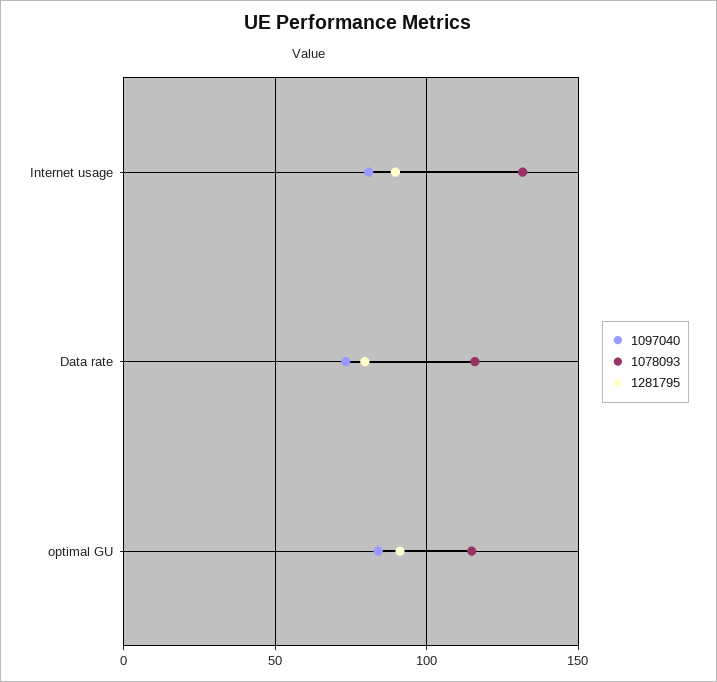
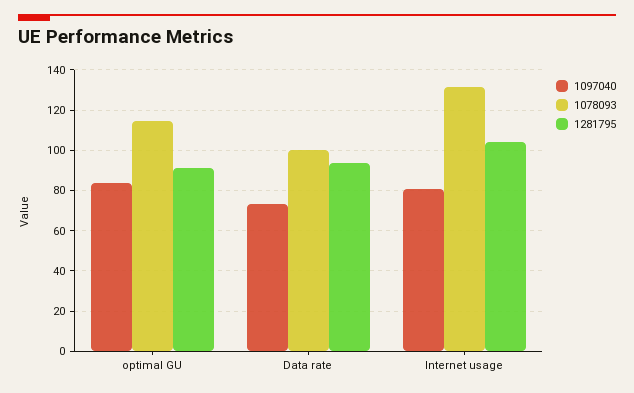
1281795, Internet usage: 90 -> 105
1078093, Data rate: 115 -> 100
1281795, Data rate: 80 -> 95

